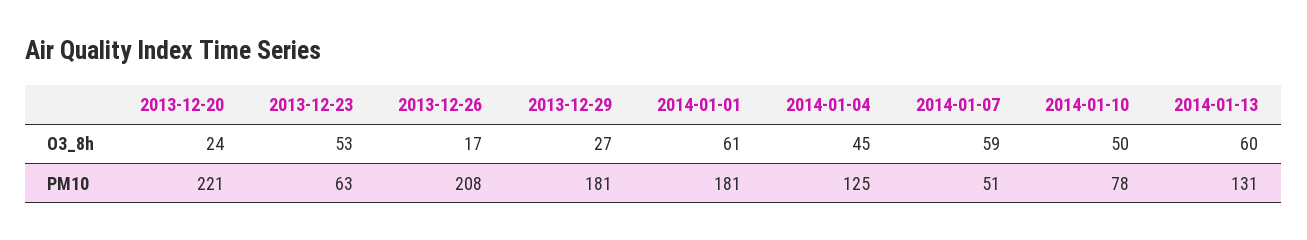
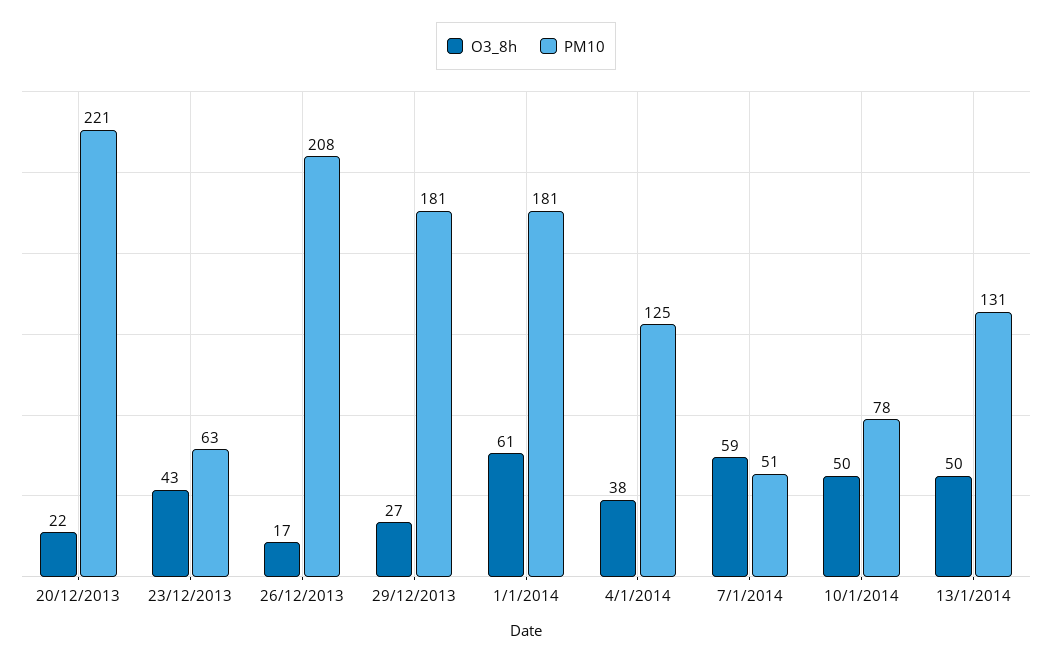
O3_8h, 2013-12-20: 24 -> 22
O3_8h, 2013-12-23: 53 -> 43
O3_8h, 2014-01-04: 45 -> 38
O3_8h, 2014-01-13: 60 -> 50

